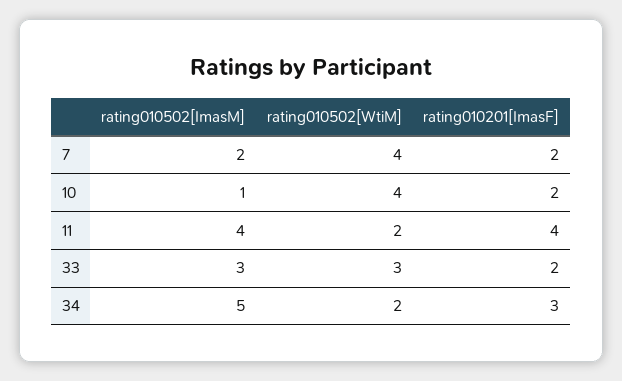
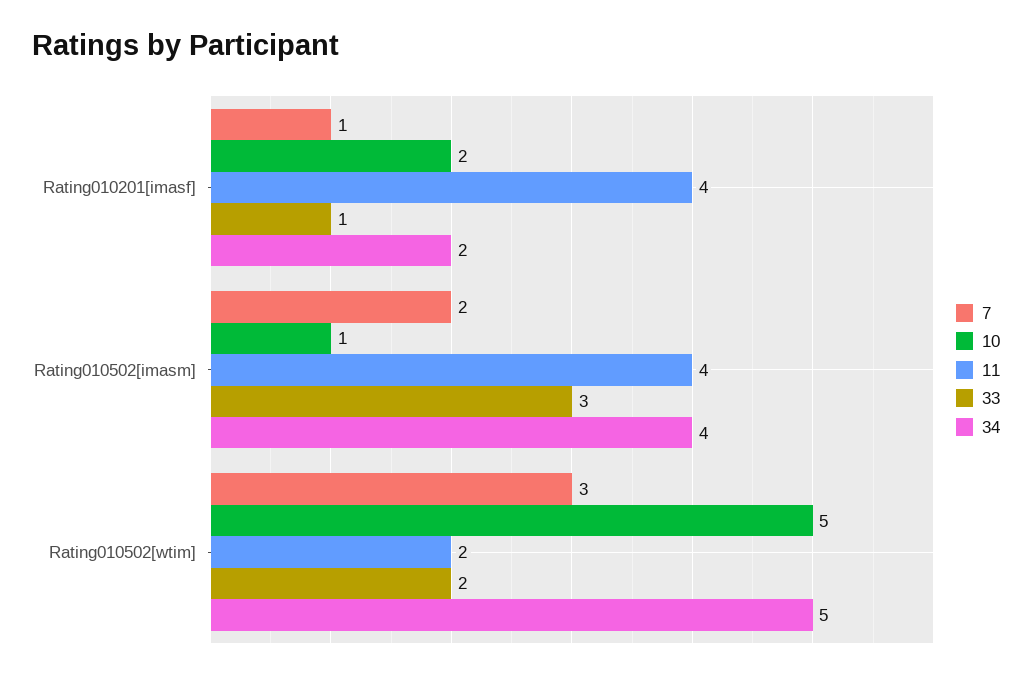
7, rating010502[WtiM]: 4 -> 3
7, rating010201[ImasF]: 2 -> 1
10, rating010502[WtiM]: 4 -> 5
33, rating010502[WtiM]: 3 -> 2
33, rating010201[ImasF]: 2 -> 1
34, rating010502[ImasM]: 5 -> 4
34, rating010502[WtiM]: 2 -> 5
34, rating010201[ImasF]: 3 -> 2

